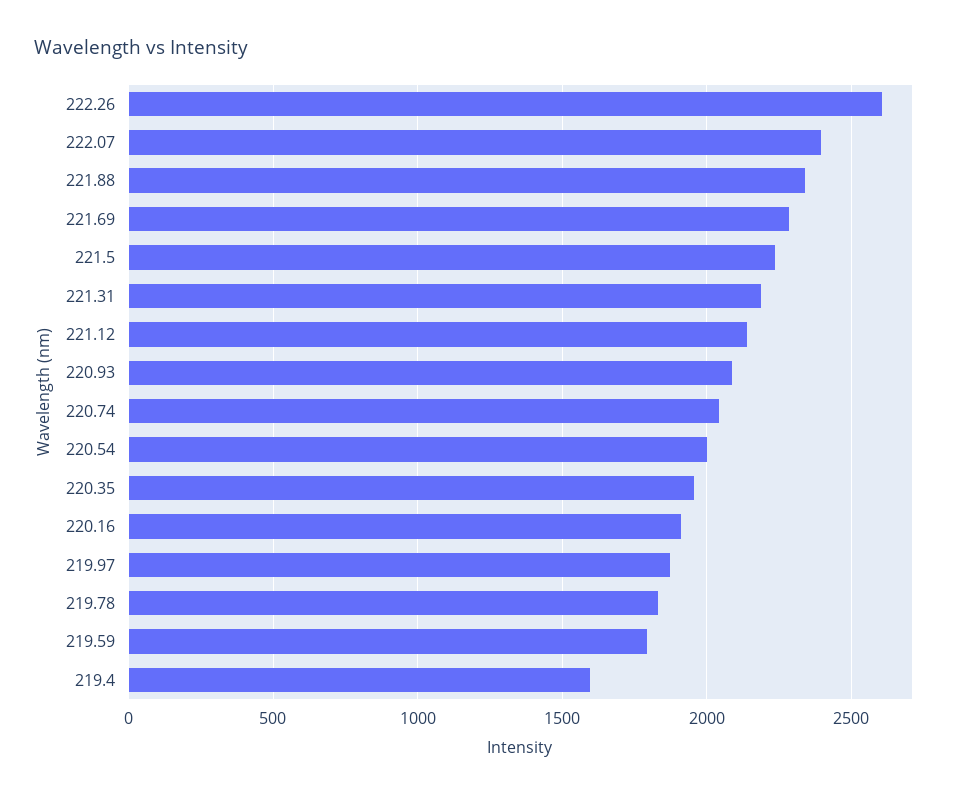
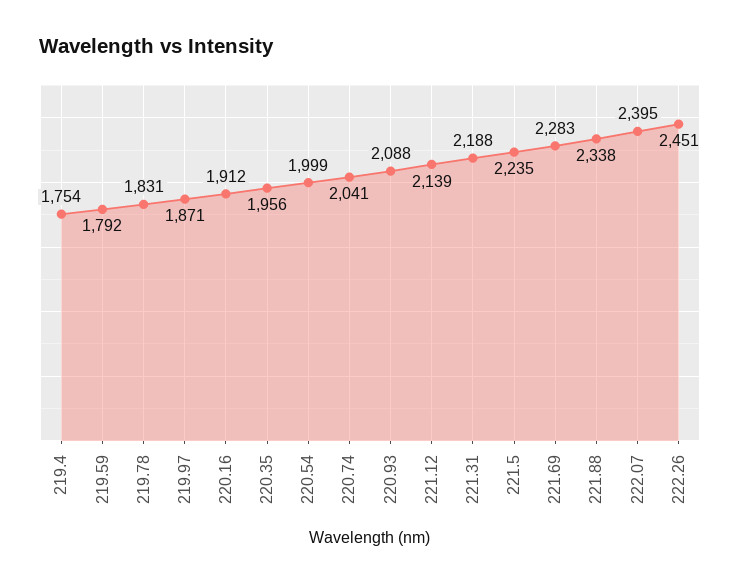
222.26: 2600 -> 2451
219.4: 1600 -> 1754

